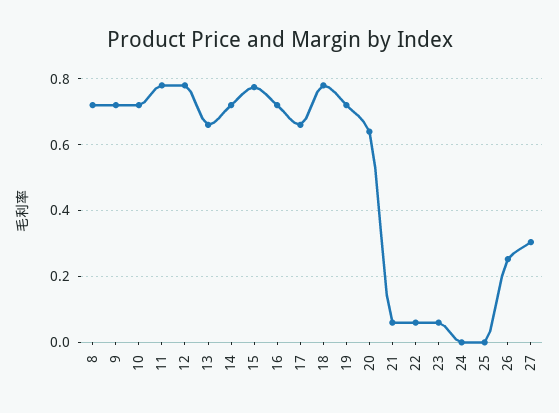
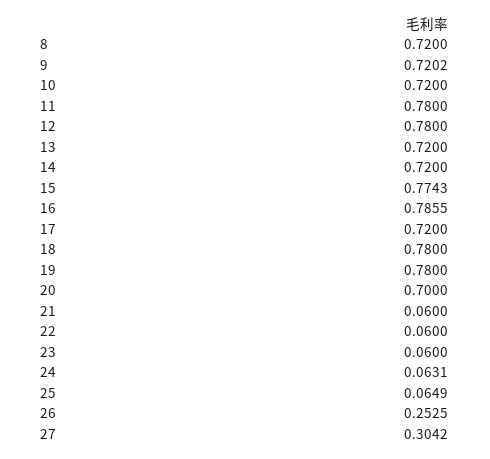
13: 0.66 -> 0.72
16: 0.72 -> 0.7855
17: 0.66 -> 0.72
19: 0.72 -> 0.78
20: 0.64 -> 0.7
24: 0 -> 0.0631
25: 0 -> 0.0649

